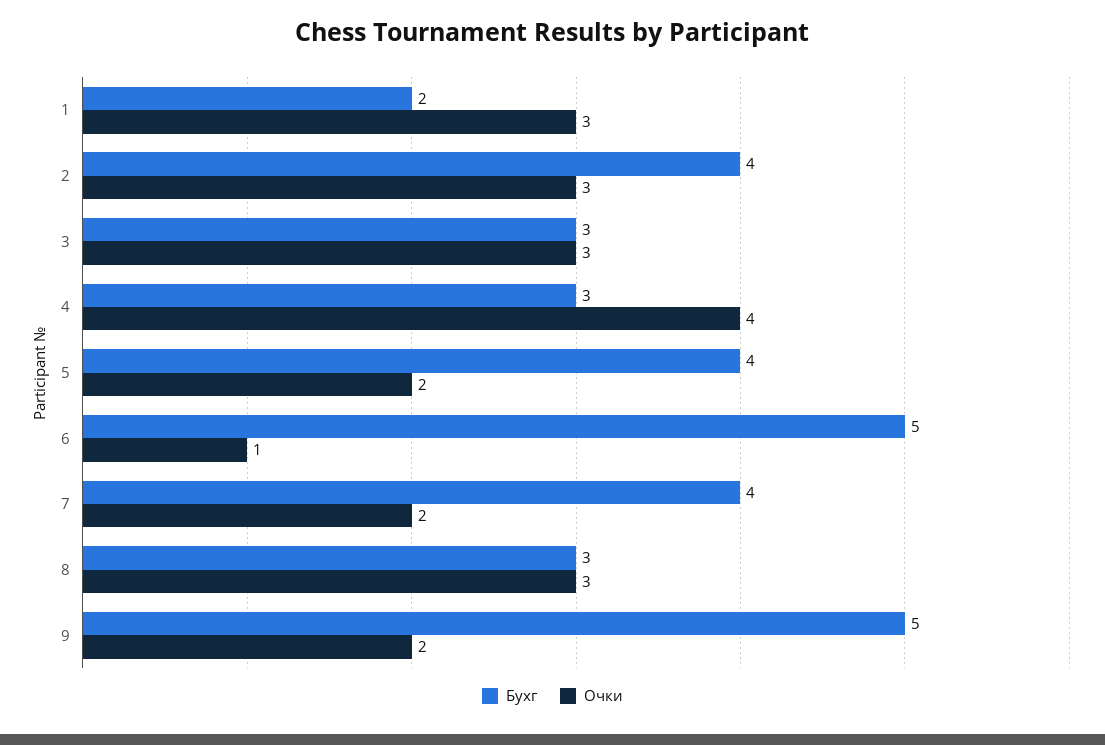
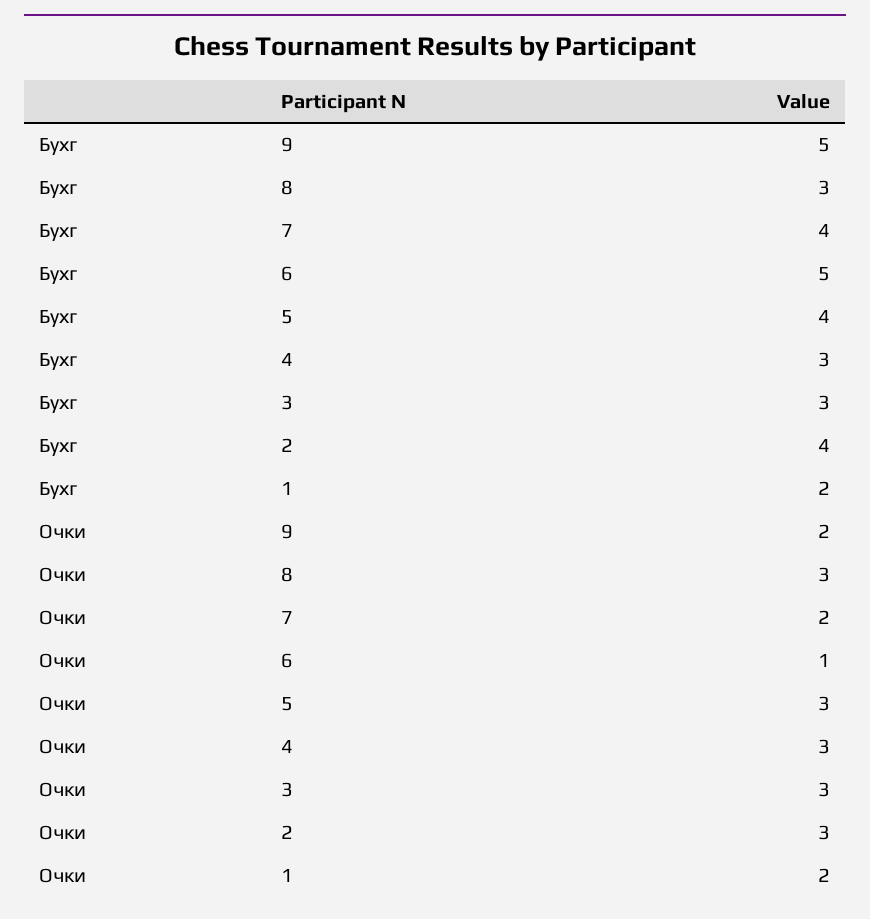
Очки, 1: 3 -> 2
Очки, 4: 4 -> 3
Очки, 5: 2 -> 3

